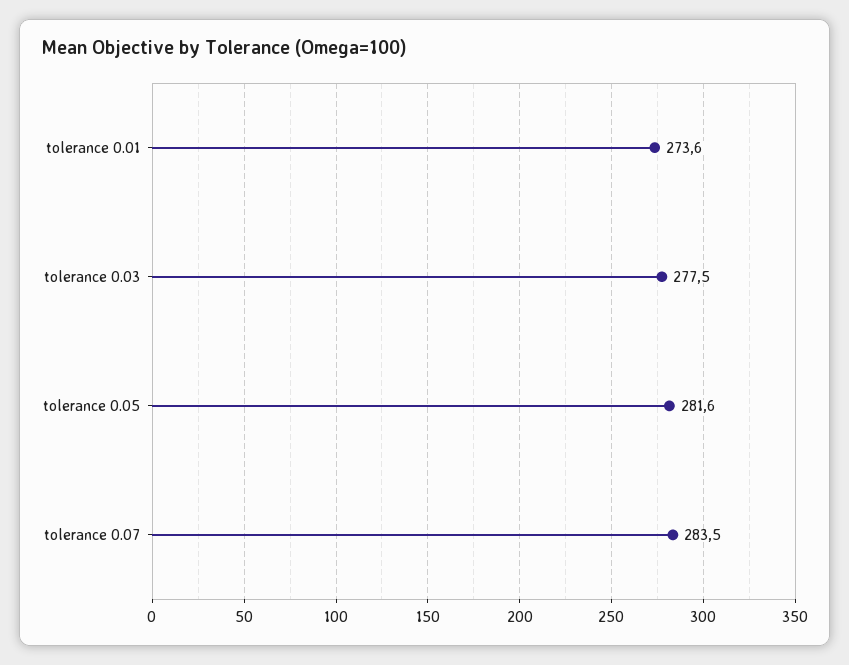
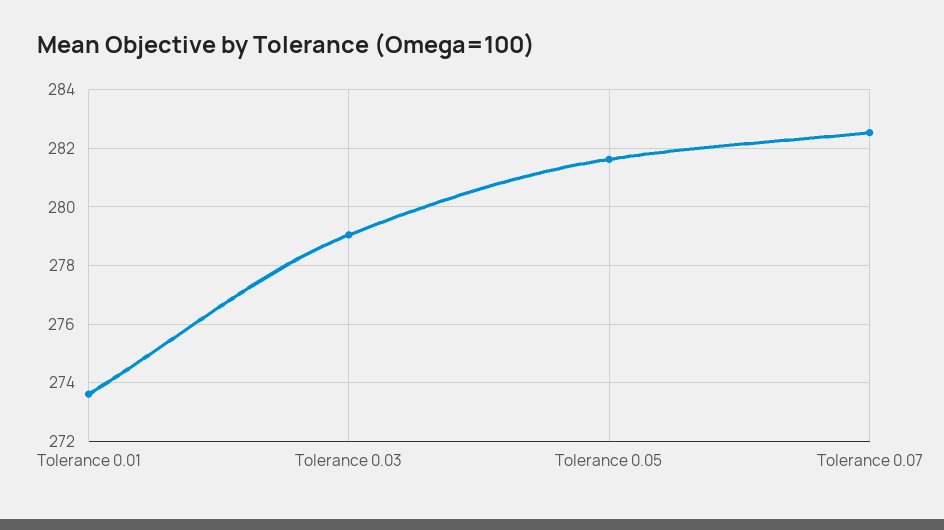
tolerance 0.03: 277.5 -> 279
tolerance 0.07: 283.5 -> 282.5

